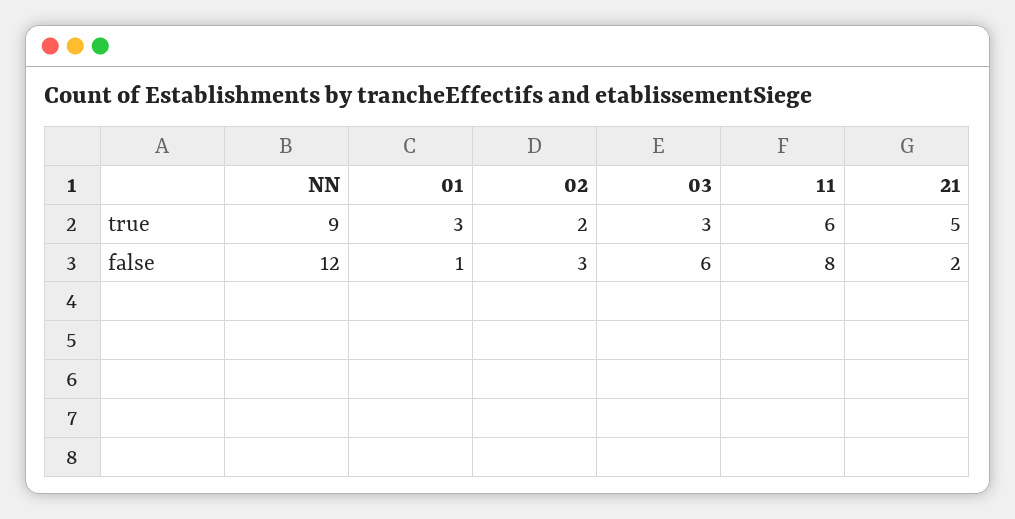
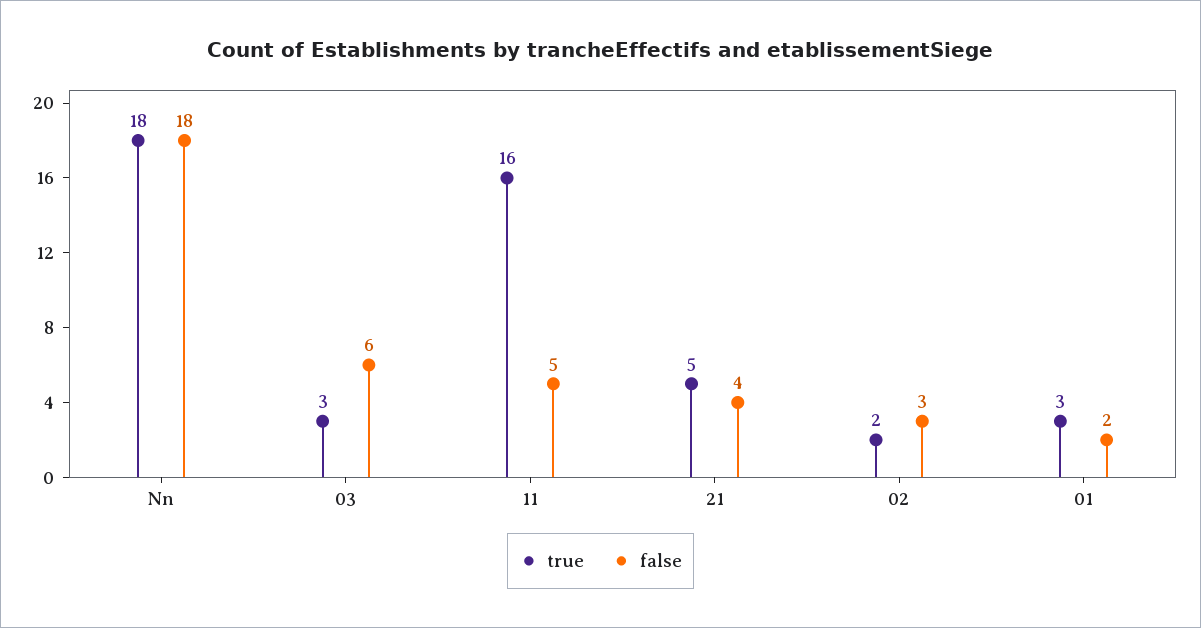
true, NN: 9 -> 18
true, 11: 6 -> 16
false, NN: 12 -> 18
false, 01: 1 -> 2
false, 11: 8 -> 5
false, 21: 2 -> 4

